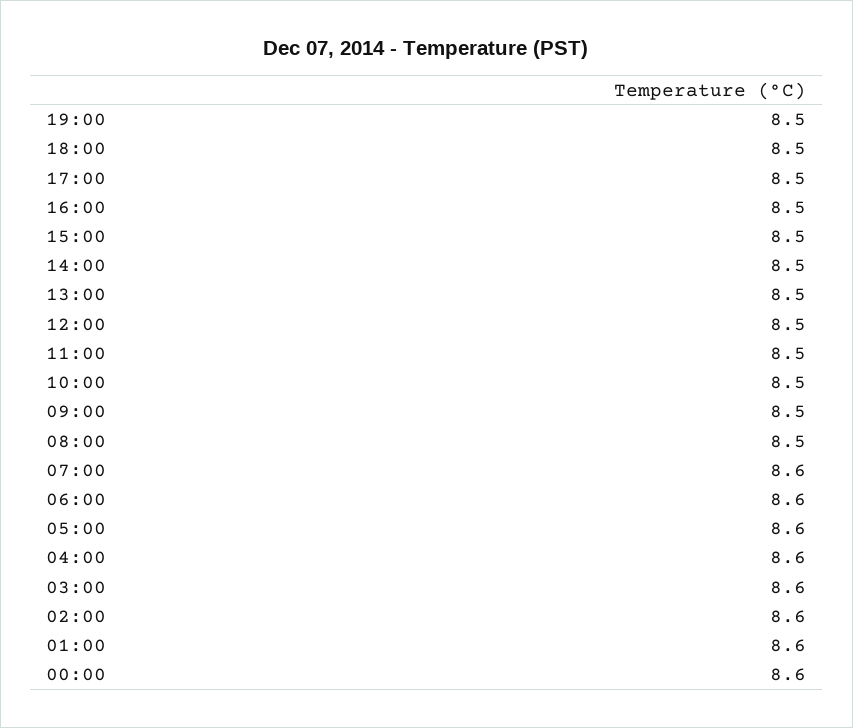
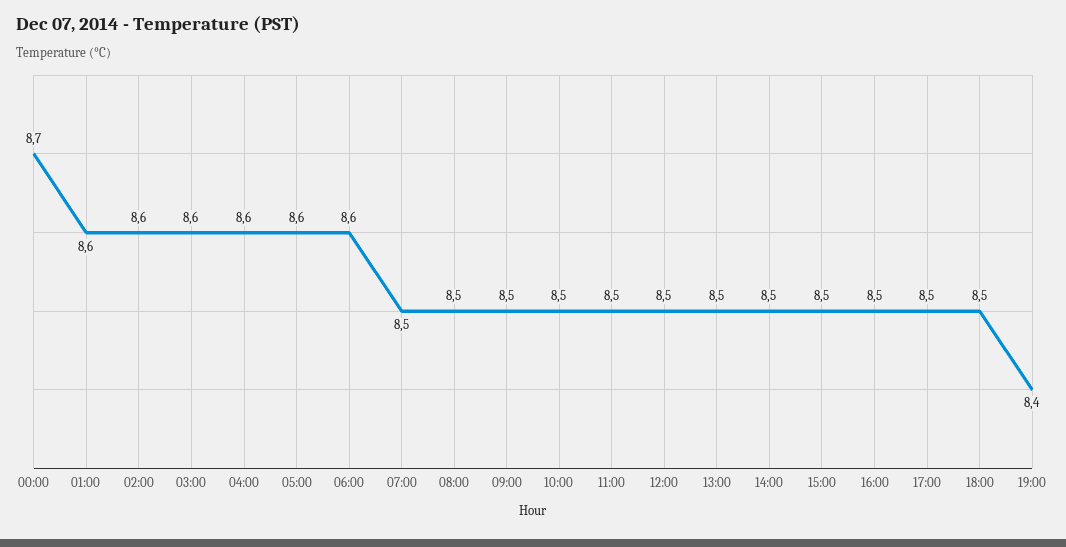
19:00: 8.5 -> 8.4
07:00: 8.6 -> 8.5
00:00: 8.6 -> 8.7

